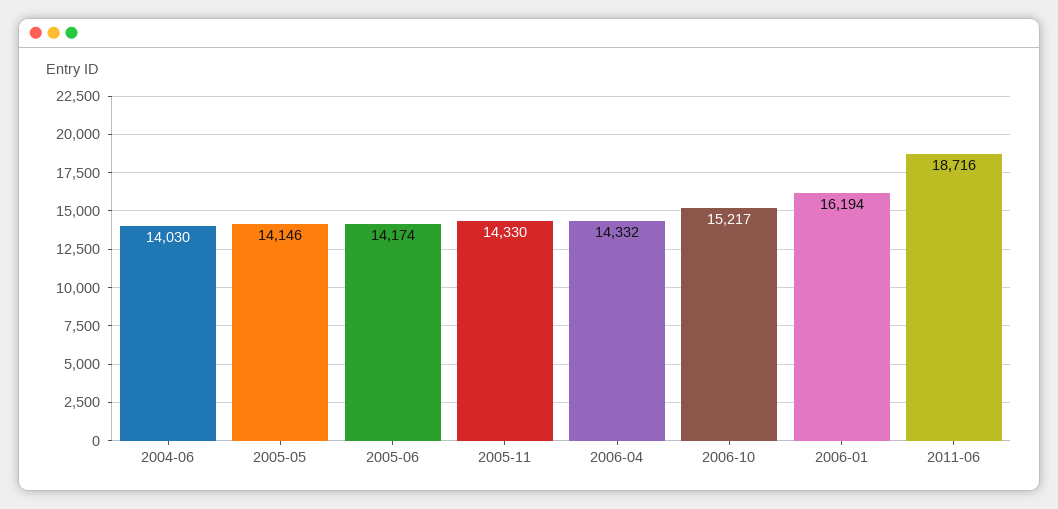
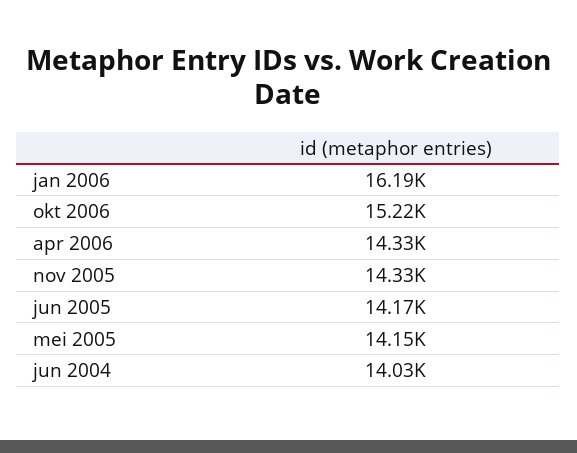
2011-06: 18716 -> none

